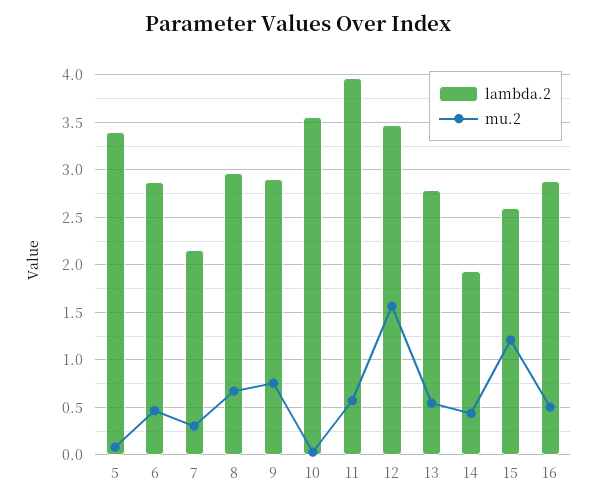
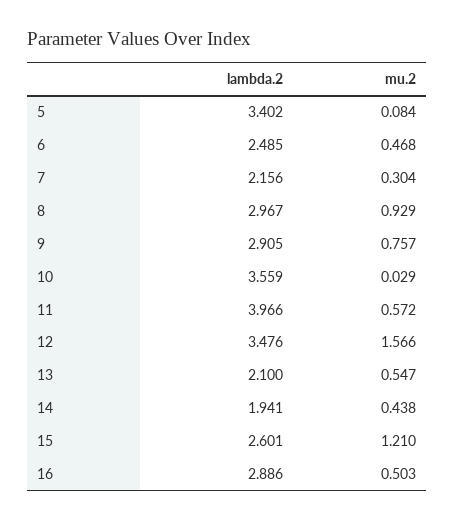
lambda.2, 6: 2.9 -> 2.485
mu.2, 8: 0.7 -> 0.929
lambda.2, 13: 2.8 -> 2.1

